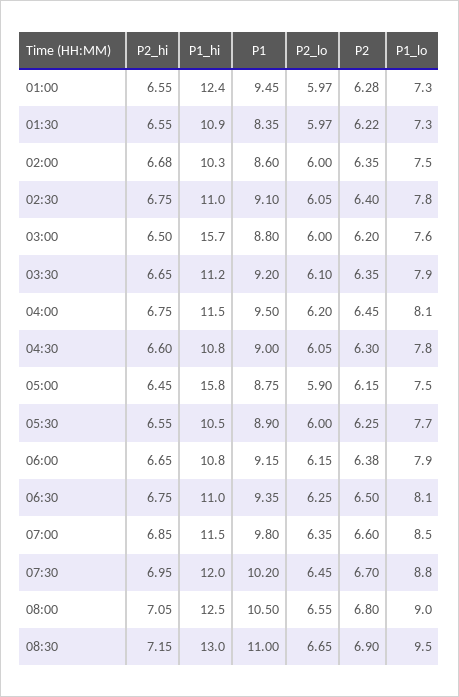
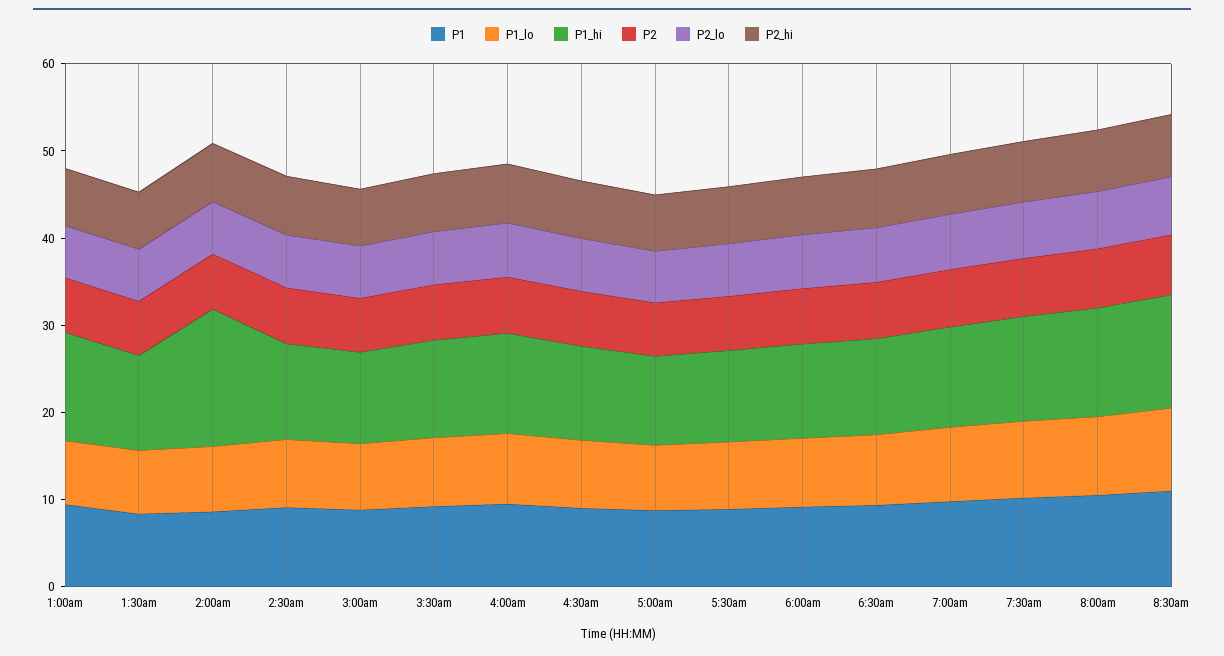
P1_hi, 02:00: 10.3 -> 16
P1_hi, 03:00: 15.7 -> 10
P1_hi, 05:00: 15.8 -> 10

